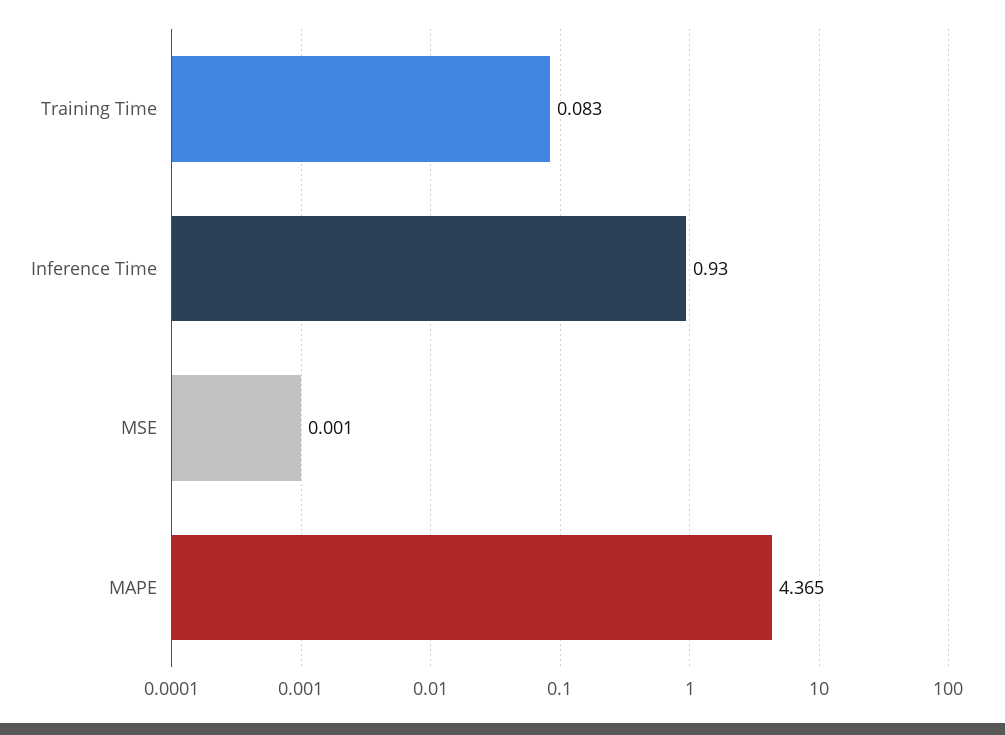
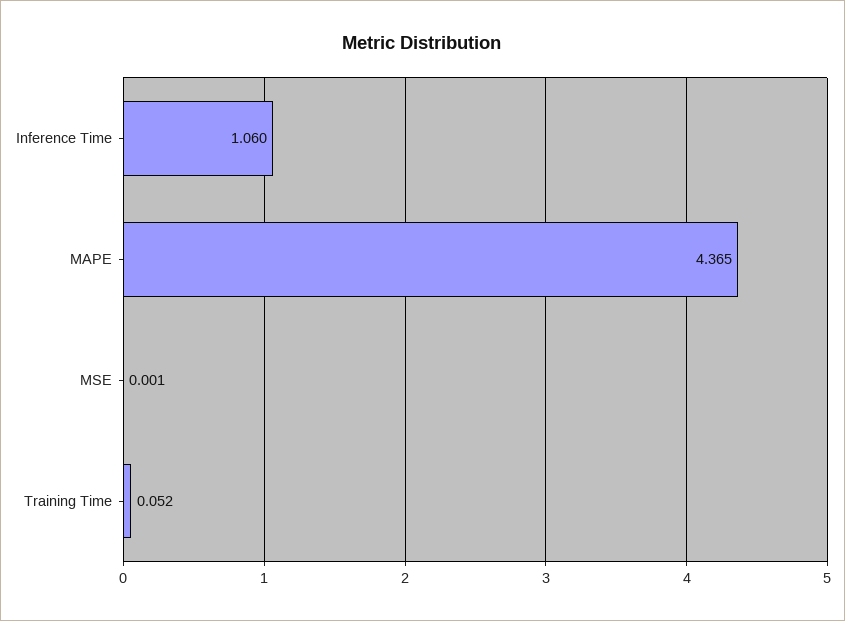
Training Time: 0.083 -> 0.052
Inference Time: 0.93 -> 1.06

